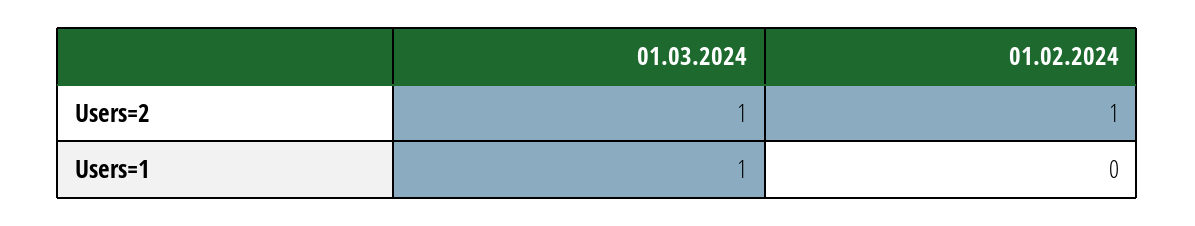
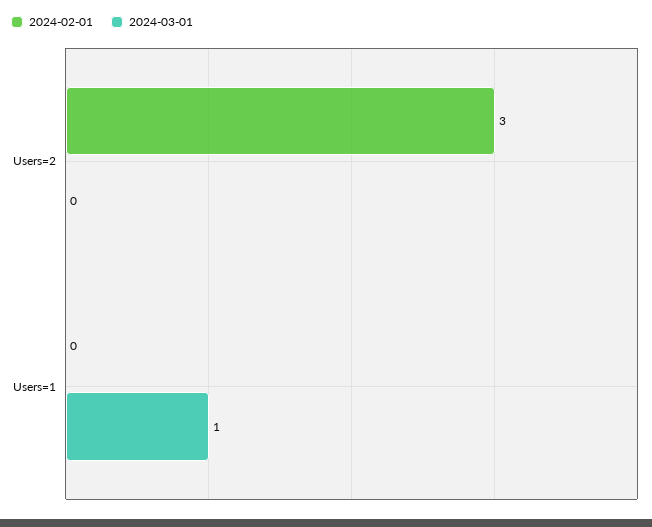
01.03.2024, Users=2: 1 -> 0
01.02.2024, Users=2: 1 -> 3

